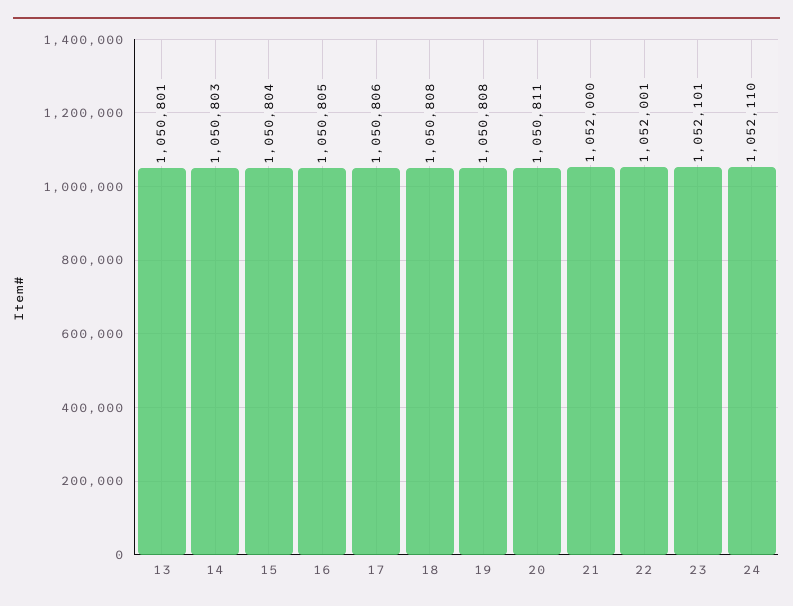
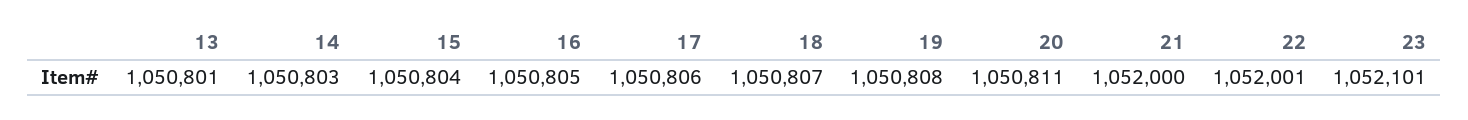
18: 1050808 -> 1050807
24: 1052110 -> none

